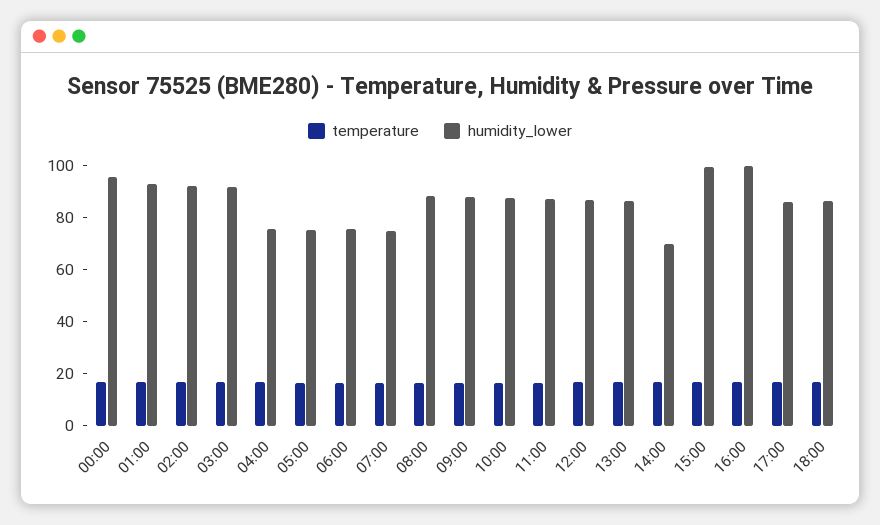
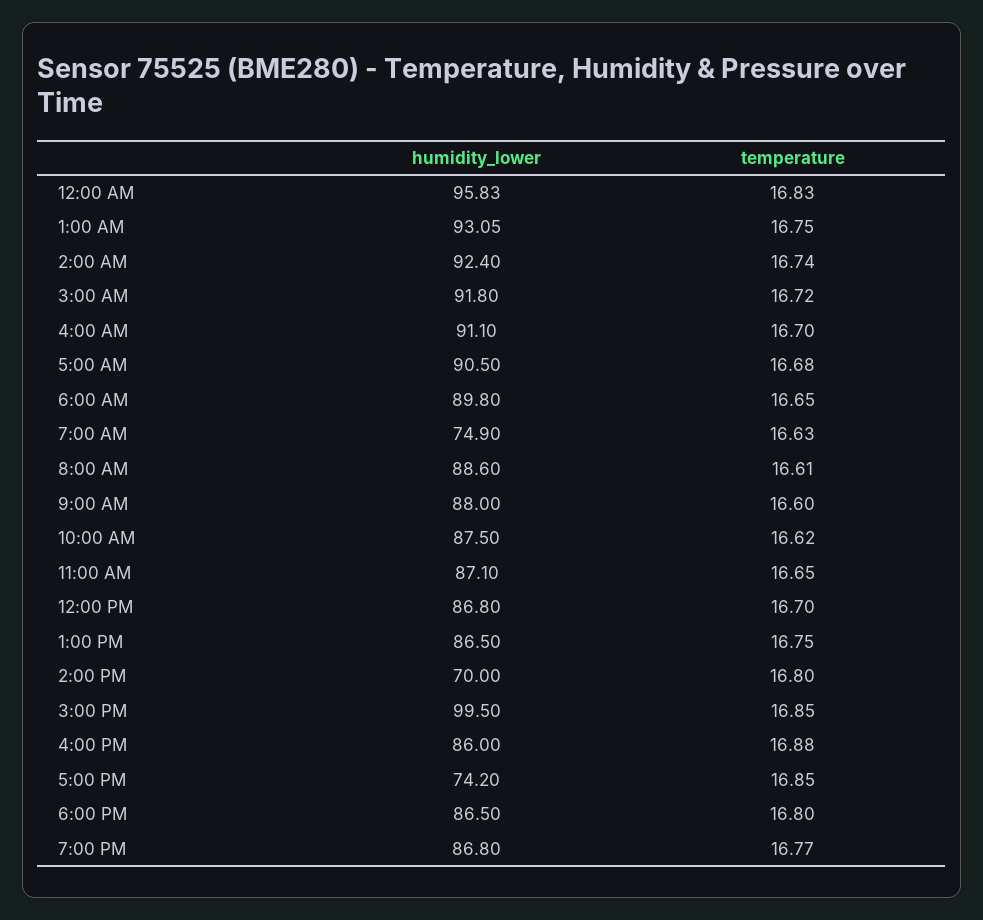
humidity_lower, 04:00: 75 -> 91.1
humidity_lower, 05:00: 75 -> 90.5
humidity_lower, 06:00: 75 -> 89.8
humidity_lower, 16:00: 100 -> 86
humidity_lower, 17:00: 85 -> 74.2
humidity_lower, 7:00 PM: none -> 86.8
temperature, 7:00 PM: none -> 16.77

